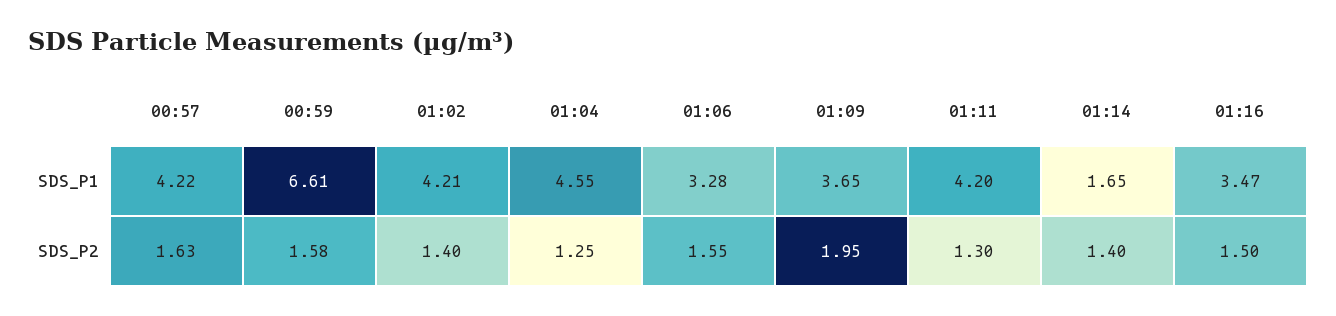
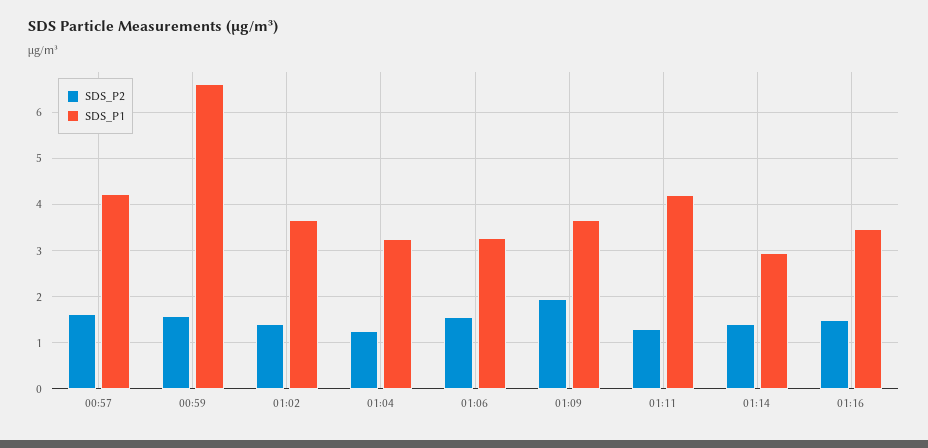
SDS_P1, 01:02: 4.21 -> 3.6
SDS_P1, 01:04: 4.55 -> 3.2
SDS_P1, 01:14: 1.65 -> 3

